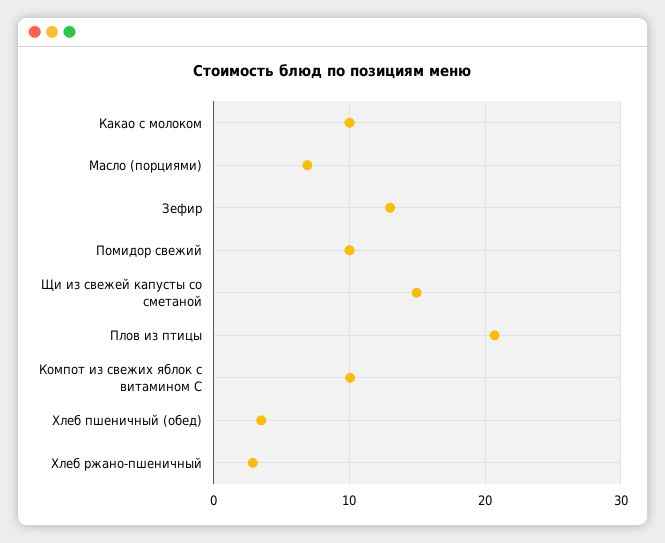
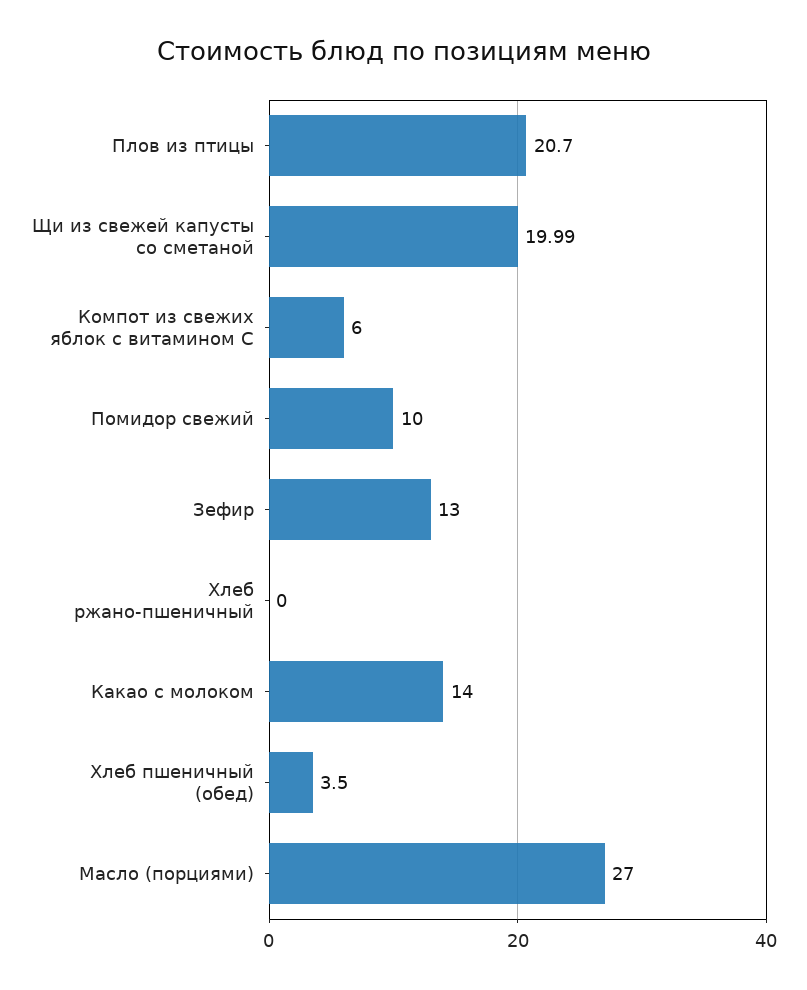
Какао с молоком: 10 -> 14
Масло (порциями): 7 -> 27
Щи из свежей капусты со сметаной: 15 -> 19.99
Компот из свежих яблок с витамином С: 10 -> 6
Хлеб ржано-пшеничный: 3 -> 0

